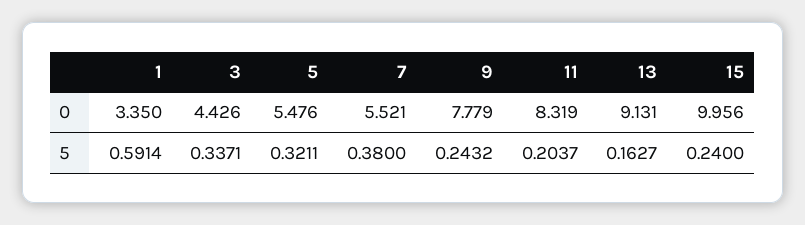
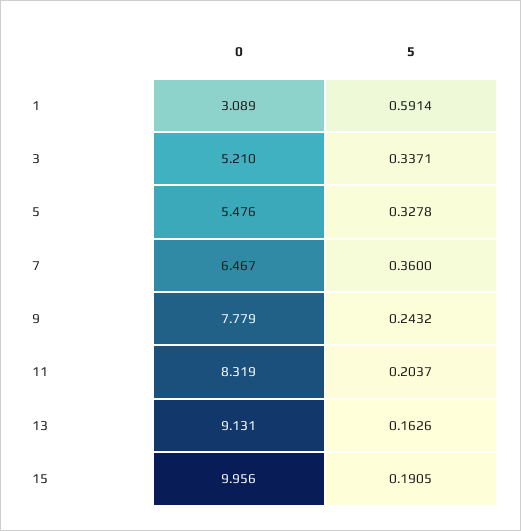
1, 0: 3.35 -> 3.089
3, 0: 4.426 -> 5.21
7, 0: 5.521 -> 6.467
5, 5: 0.3211 -> 0.3278
7, 5: 0.38 -> 0.36
13, 5: 0.1627 -> 0.1626
15, 5: 0.24 -> 0.1905

